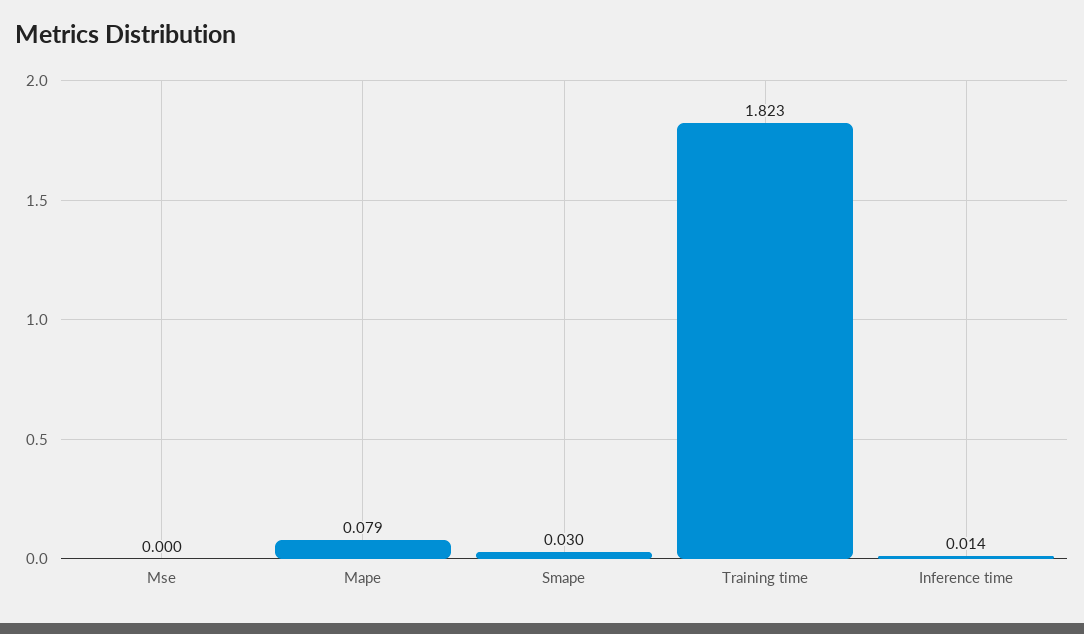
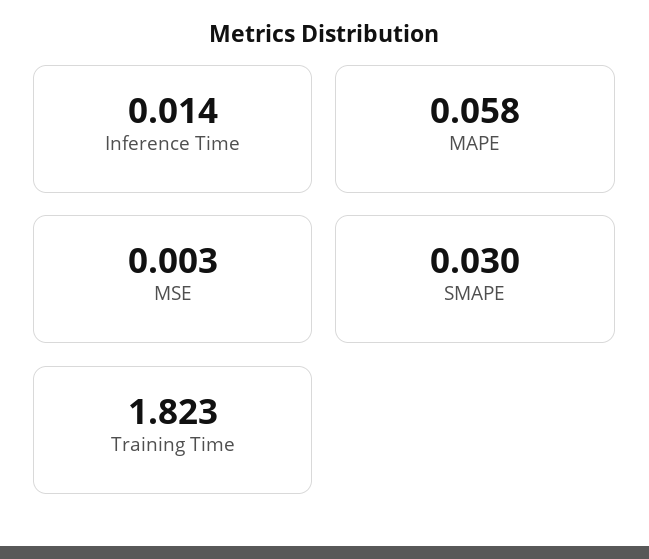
Mse: 0 -> 0.003
Mape: 0.079 -> 0.058

